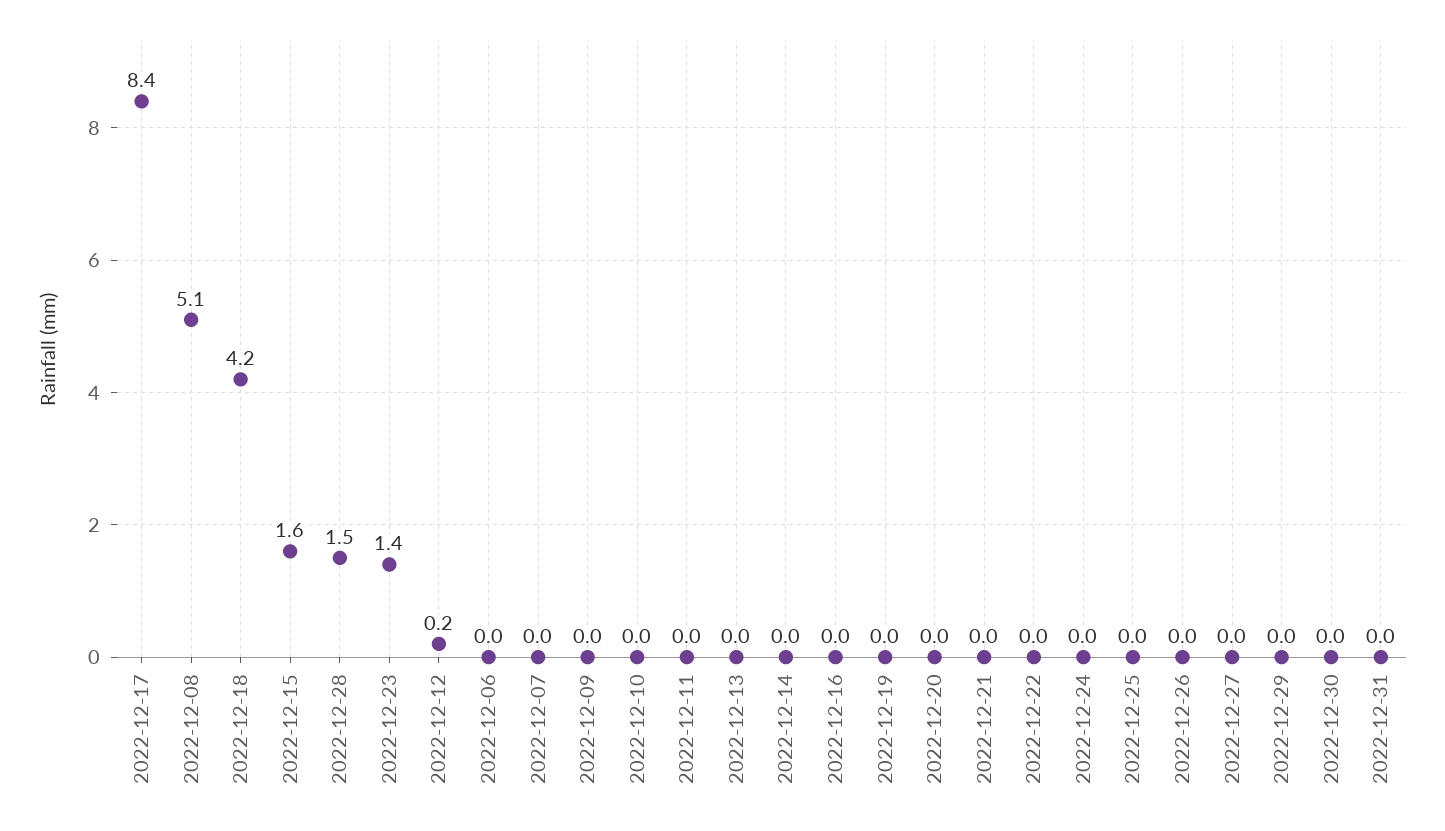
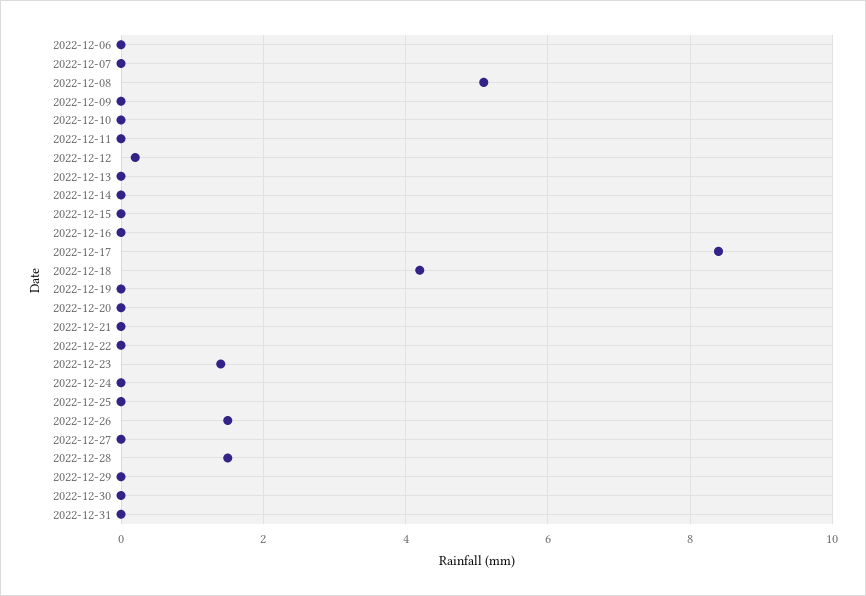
2022-12-15: 1.6 -> 0
2022-12-26: 0 -> 1.5

